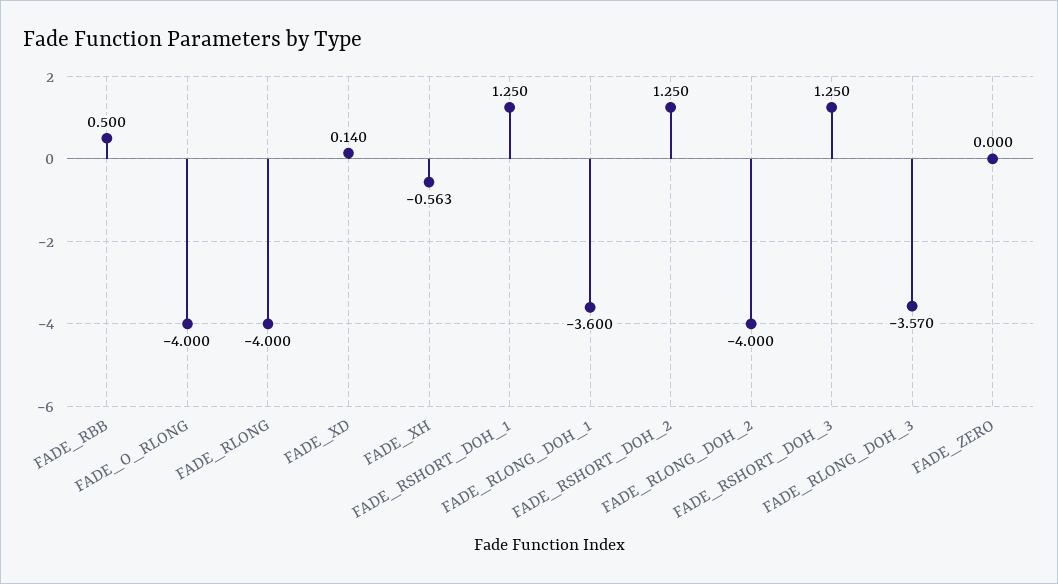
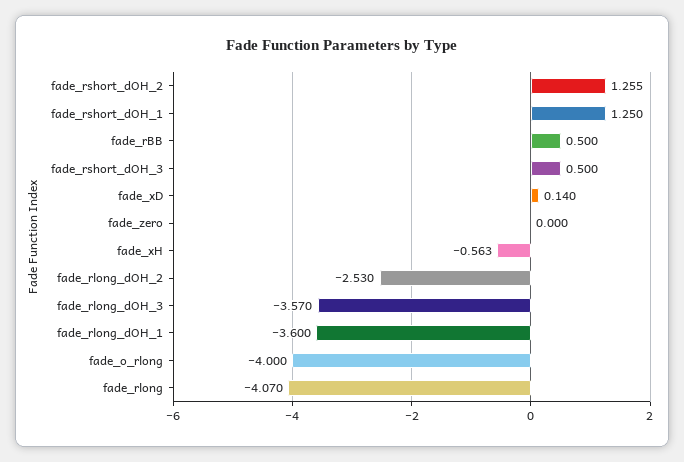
FADE_RLONG: -4 -> -4.07
FADE_RSHORT_DOH_2: 1.25 -> 1.255
FADE_RLONG_DOH_2: -4 -> -2.53
FADE_RSHORT_DOH_3: 1.25 -> 0.5

